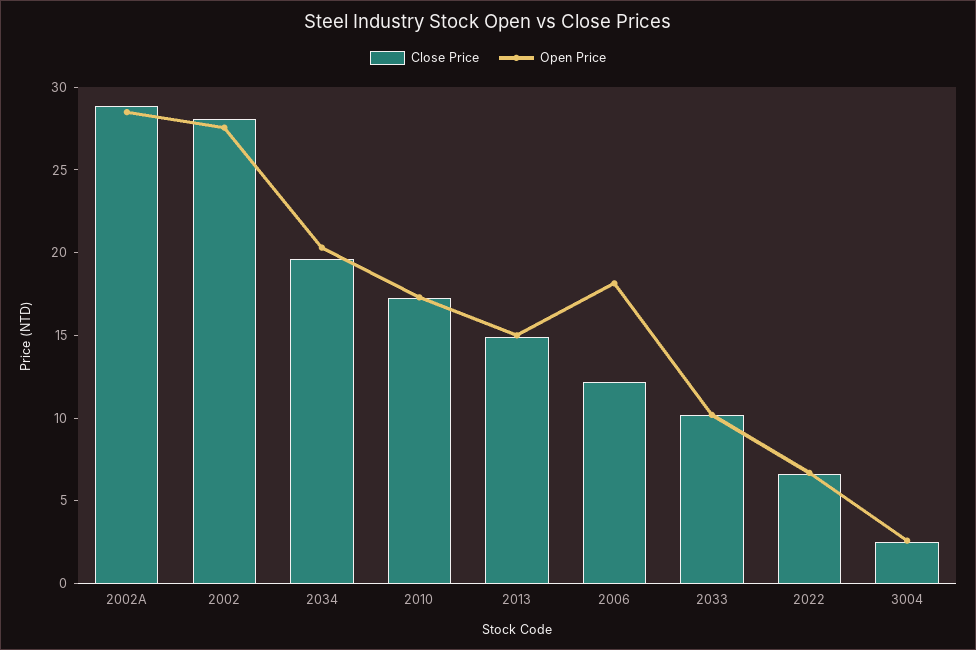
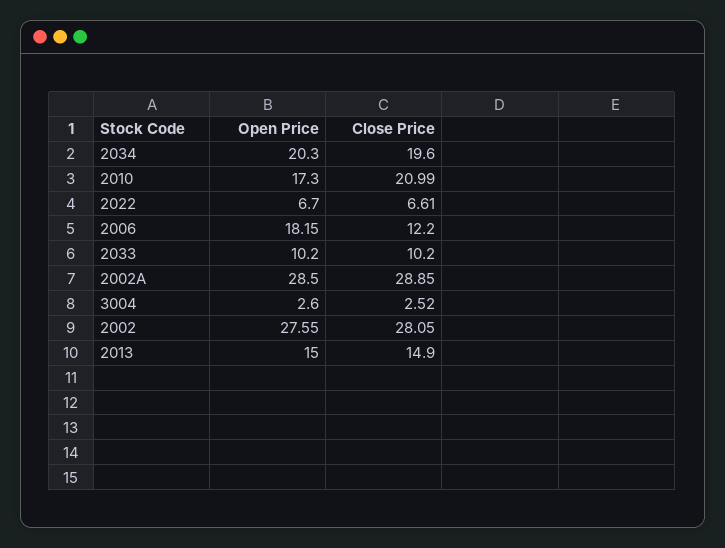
Close Price, 2010: 17 -> 20.99

